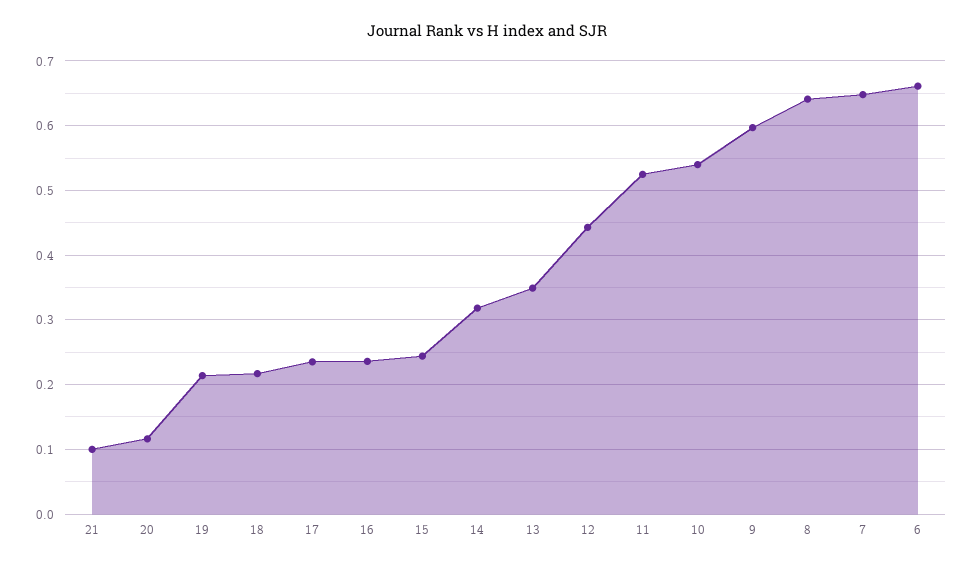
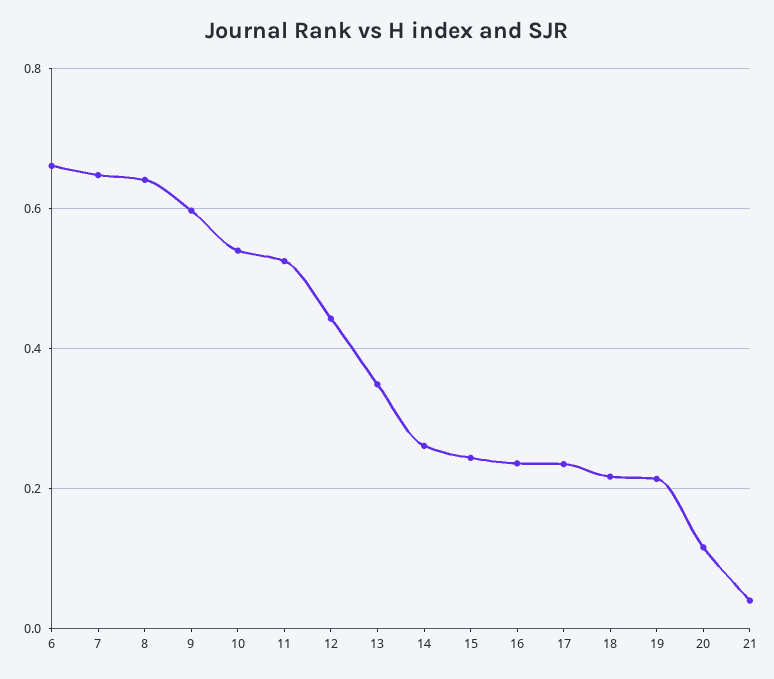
21: 0.1 -> 0.04
14: 0.32 -> 0.26

